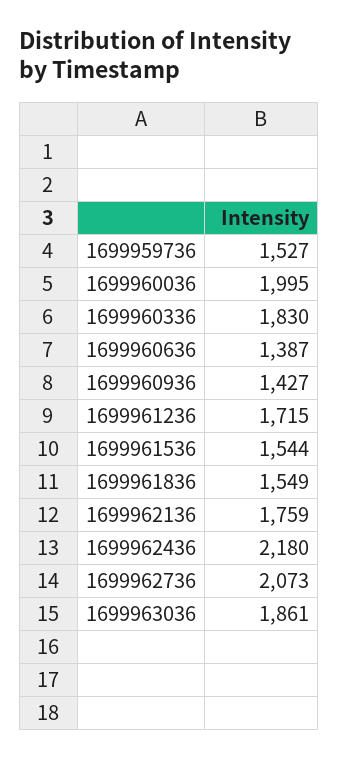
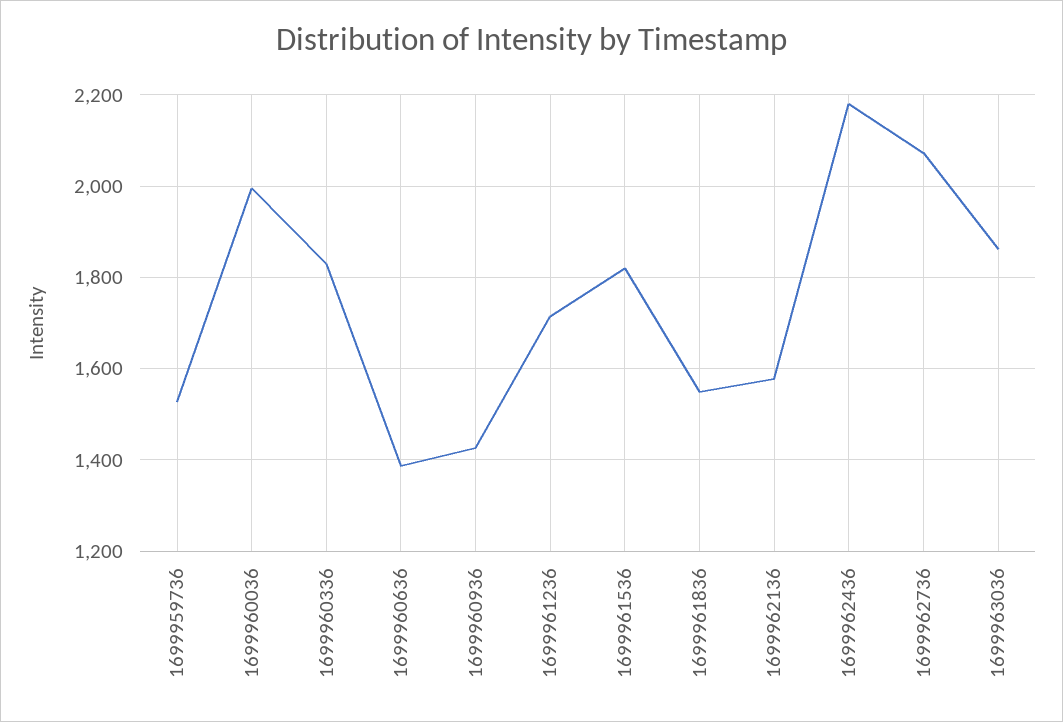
1699961536: 1544 -> 1820
1699962136: 1759 -> 1580

